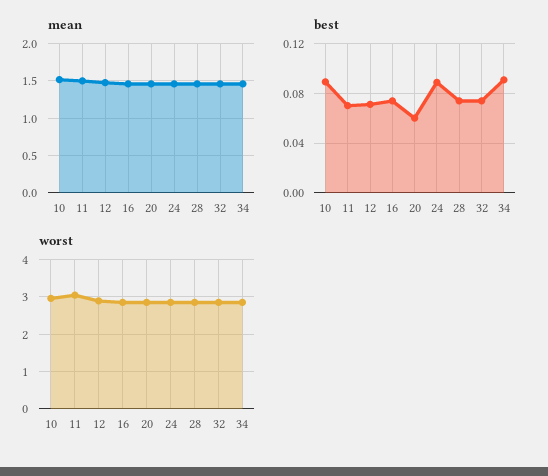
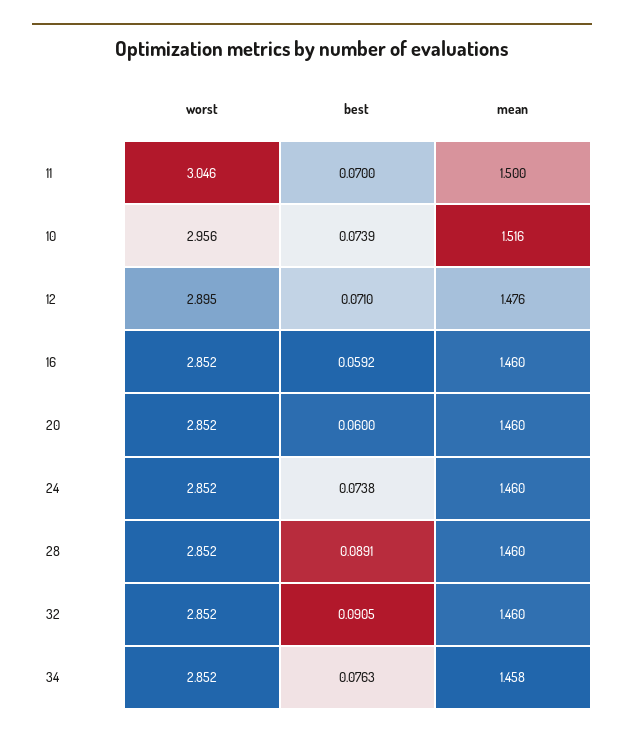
best, 10: 0.09 -> 0.0739
best, 16: 0.075 -> 0.0592
best, 24: 0.09 -> 0.0738
best, 28: 0.075 -> 0.0891
best, 32: 0.075 -> 0.0905
best, 34: 0.09 -> 0.0763

